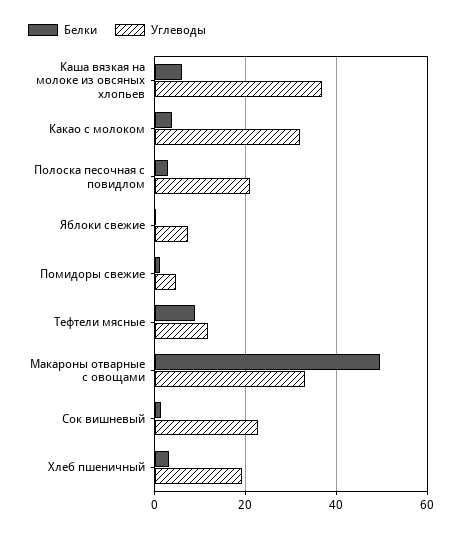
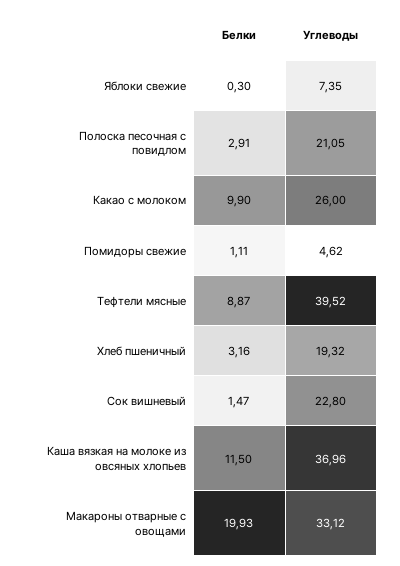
Белки, Каша вязкая на молоке из овсяных хлопьев: 6 -> 11.5
Белки, Какао с молоком: 4 -> 9.9
Углеводы, Какао с молоком: 32 -> 26
Углеводы, Тефтели мясные: 12 -> 39.52
Белки, Макароны отварные с овощами: 50 -> 19.93

